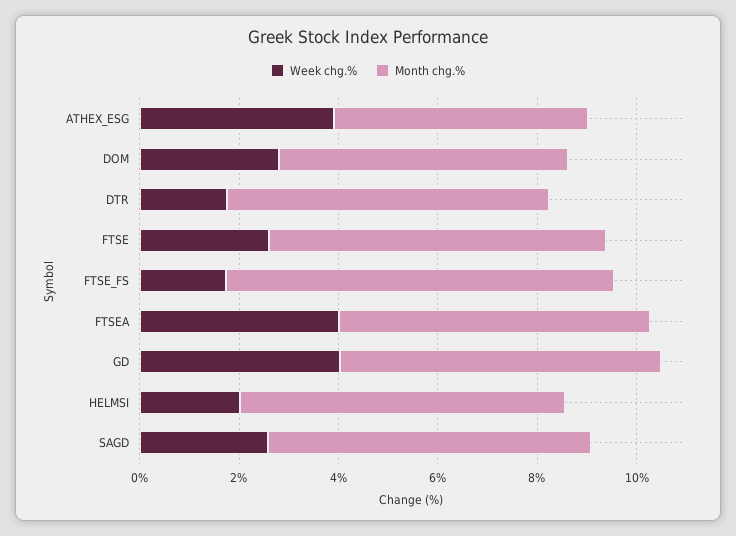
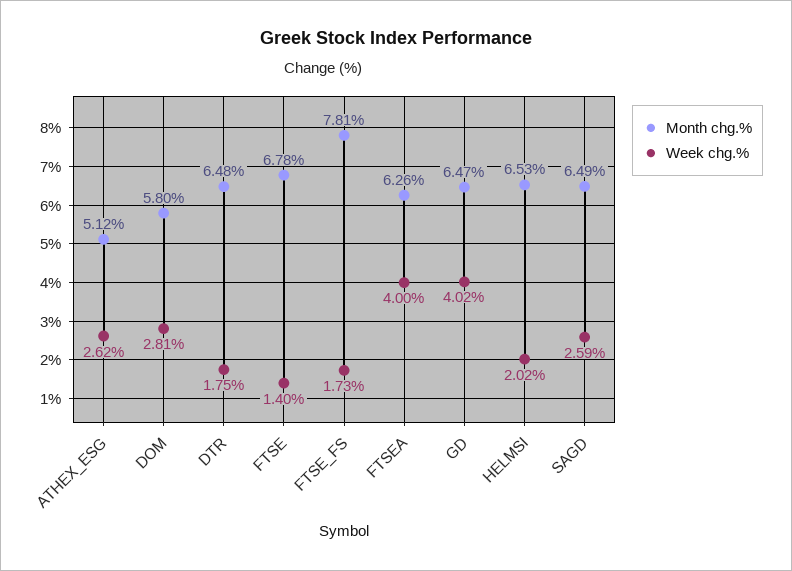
Week chg.%, ATHEX_ESG: 4 -> 2.62
Week chg.%, FTSE: 2.5 -> 1.4

